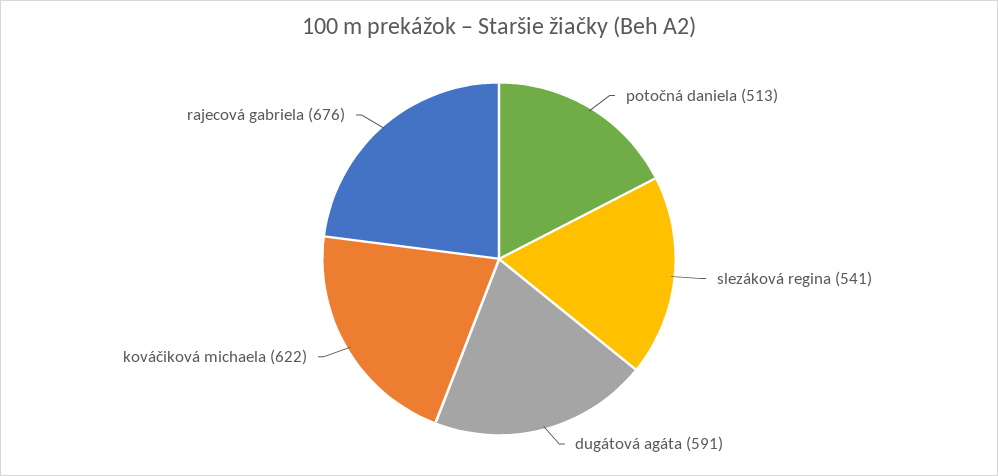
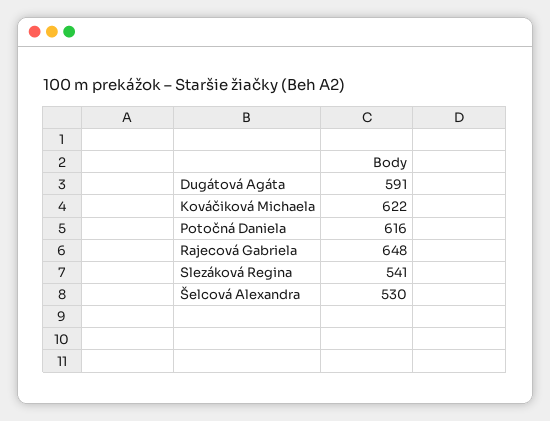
potočná daniela: 513 -> 616
rajecová gabriela: 676 -> 648
Šelcová Alexandra: none -> 530

